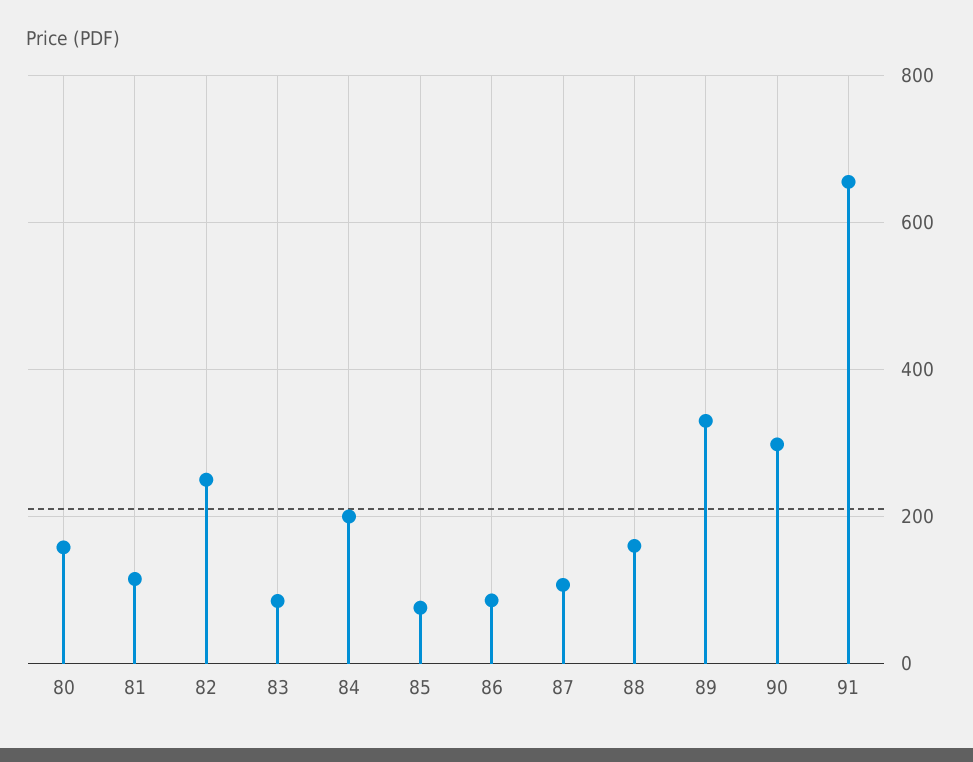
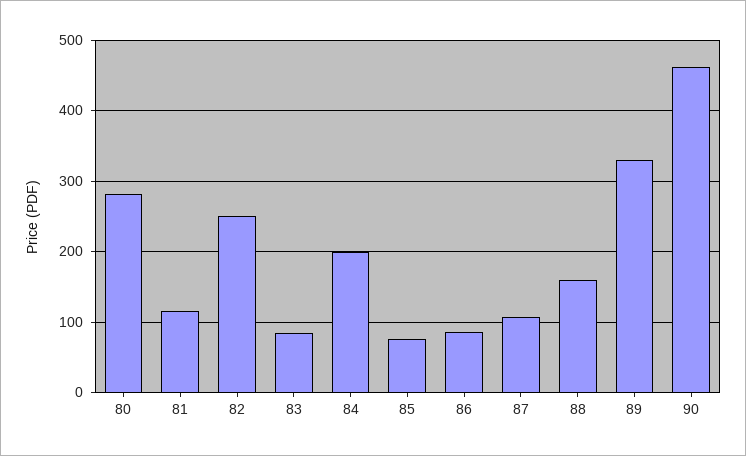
80: 160 -> 280
90: 300 -> 460
91: 660 -> none

